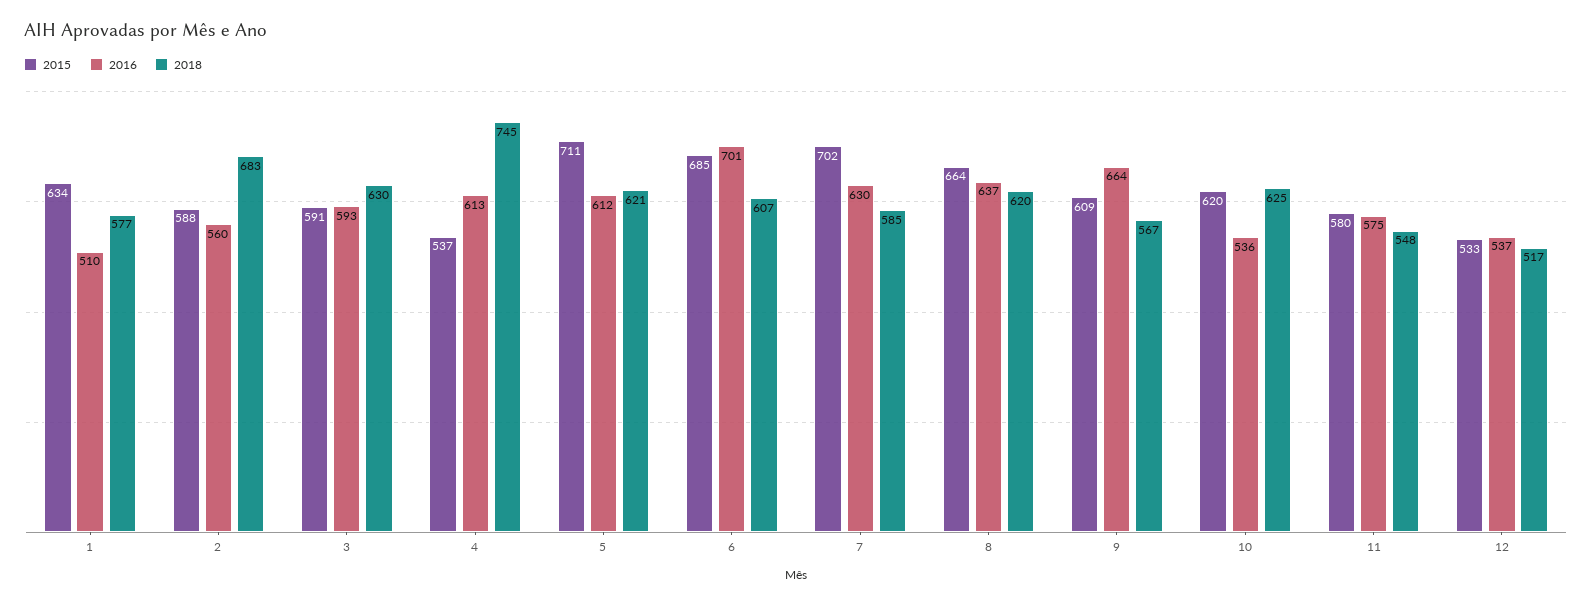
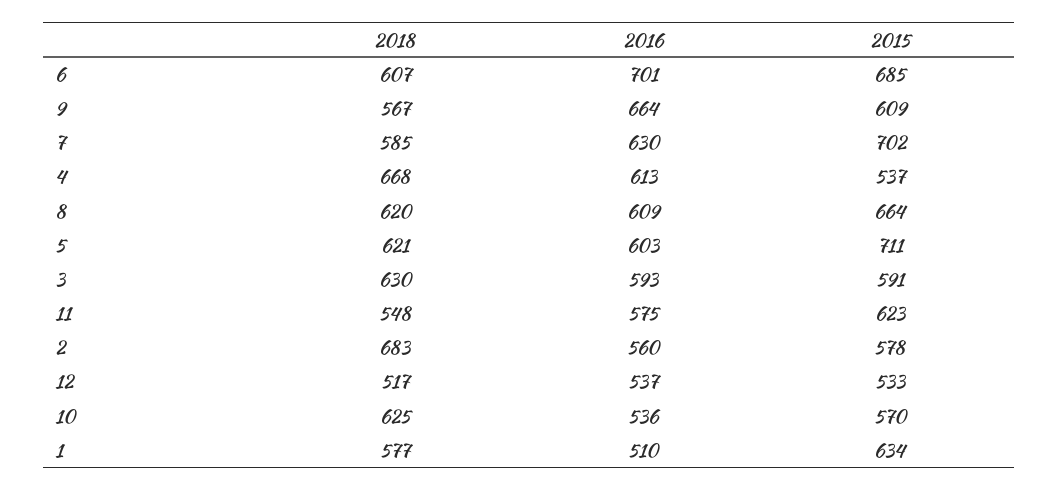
2015, 2: 588 -> 578
2018, 4: 745 -> 668
2016, 5: 612 -> 603
2016, 8: 637 -> 609
2015, 10: 620 -> 570
2015, 11: 580 -> 623

